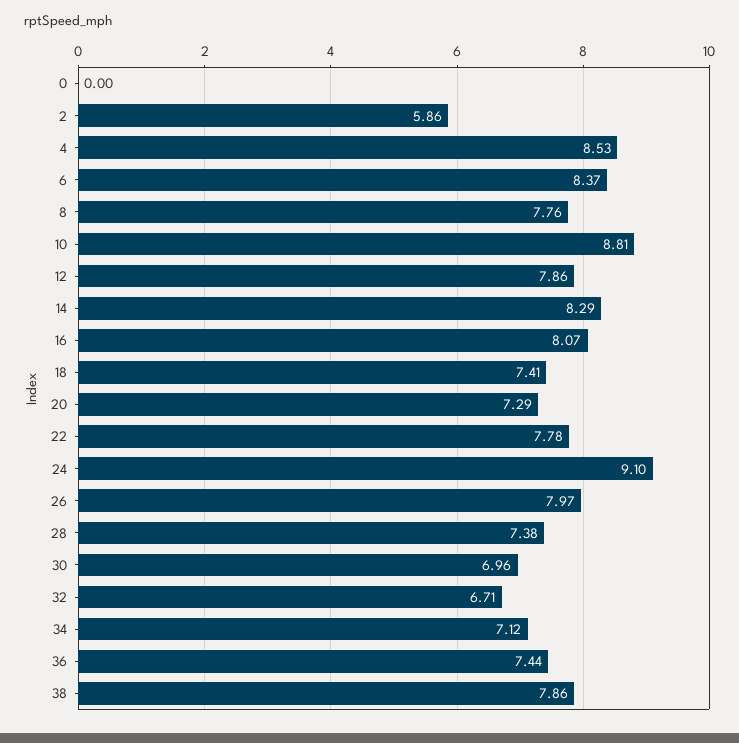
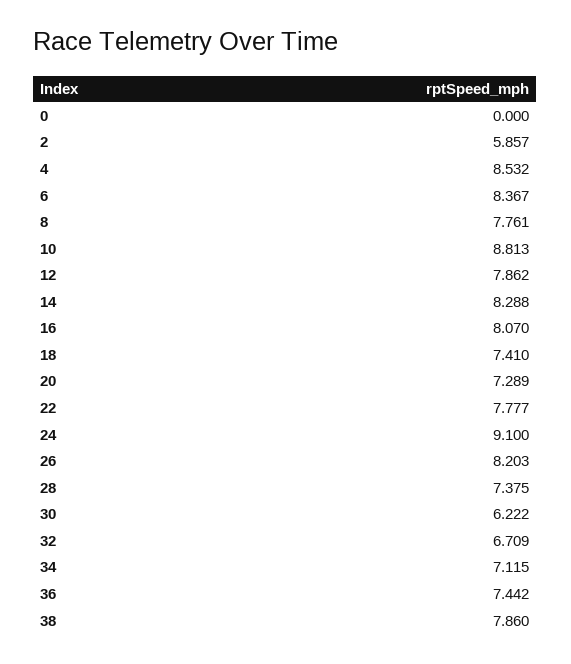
26: 7.97 -> 8.203
30: 6.96 -> 6.222

